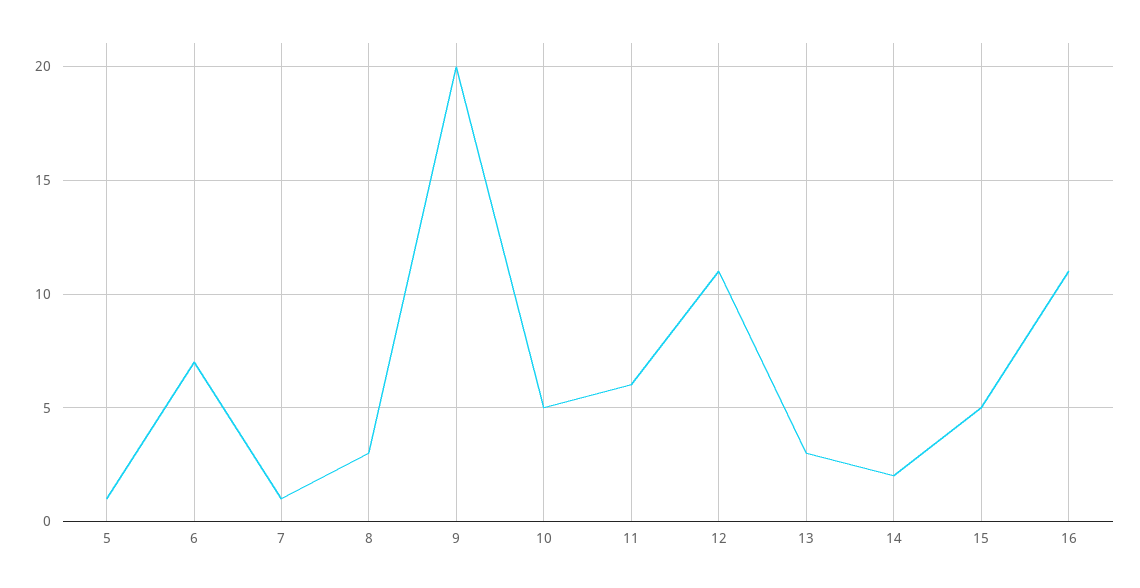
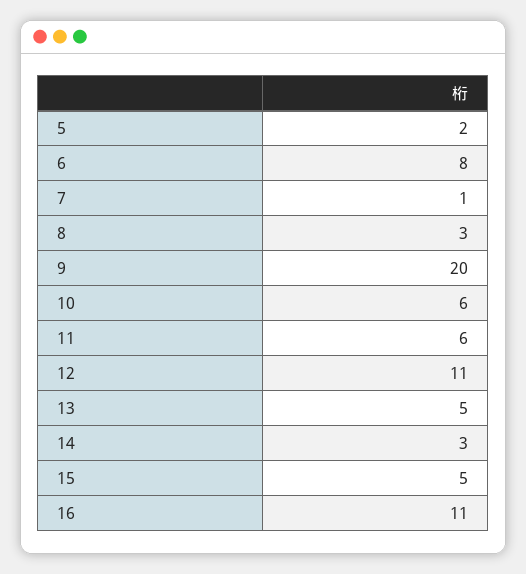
5: 1 -> 2
6: 7 -> 8
10: 5 -> 6
13: 3 -> 5
14: 2 -> 3

